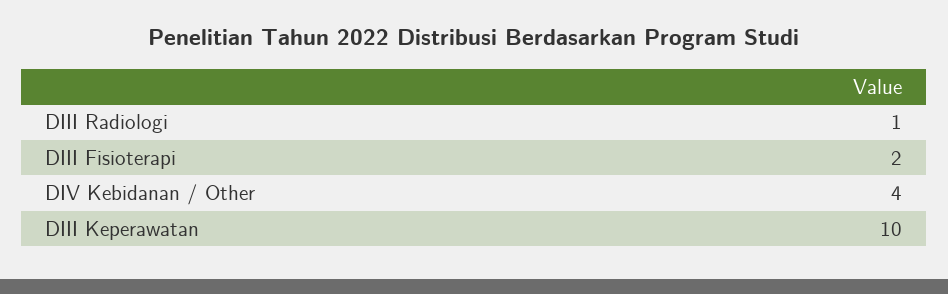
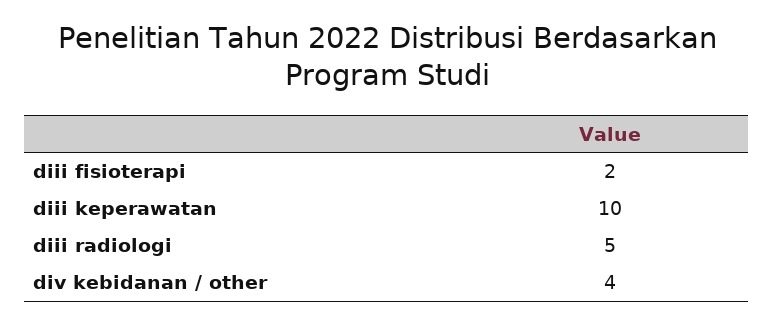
DIII Radiologi: 1 -> 5

